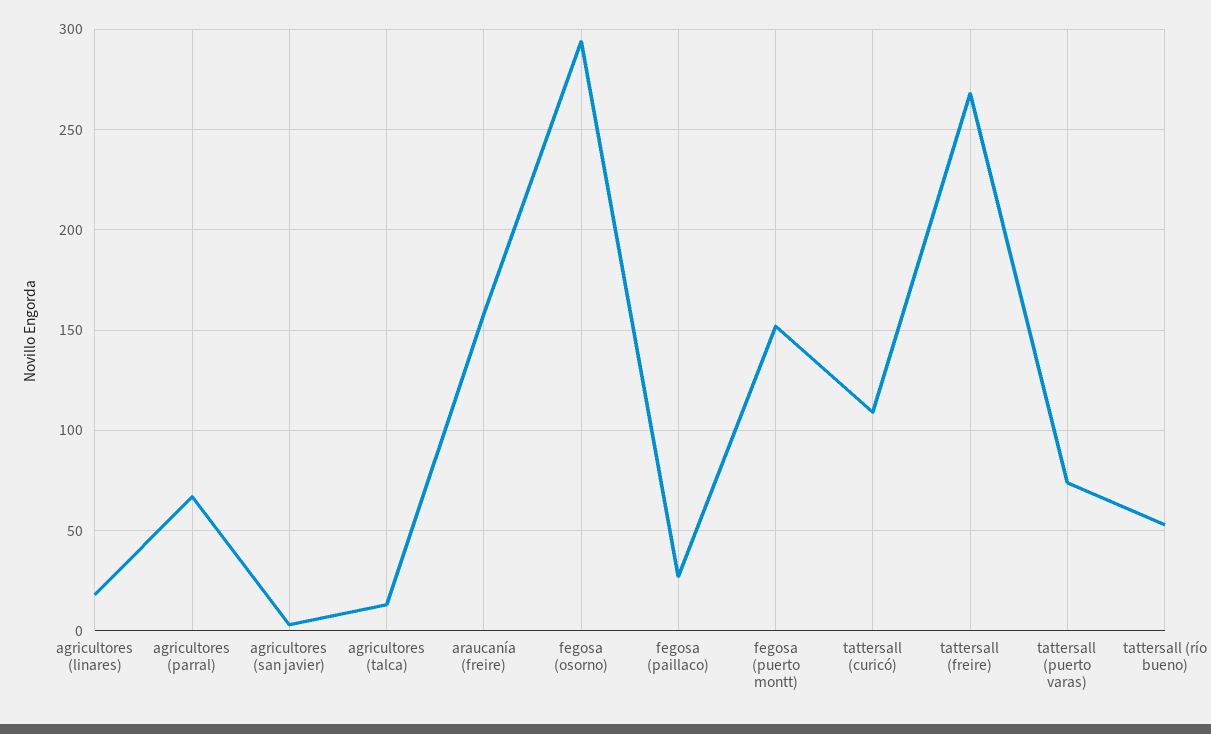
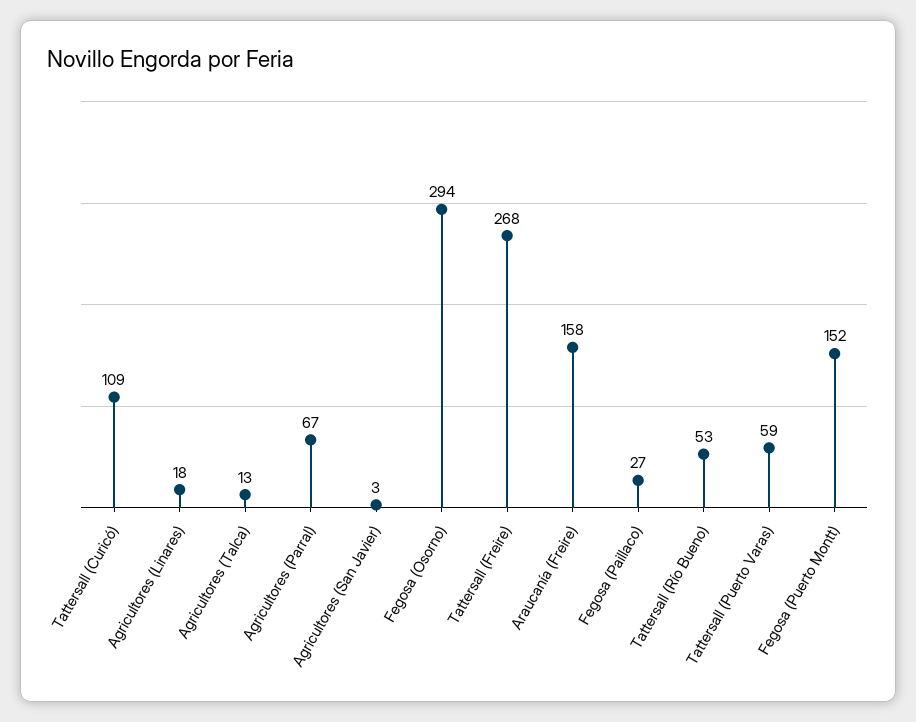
tattersall (puerto varas): 75 -> 59

